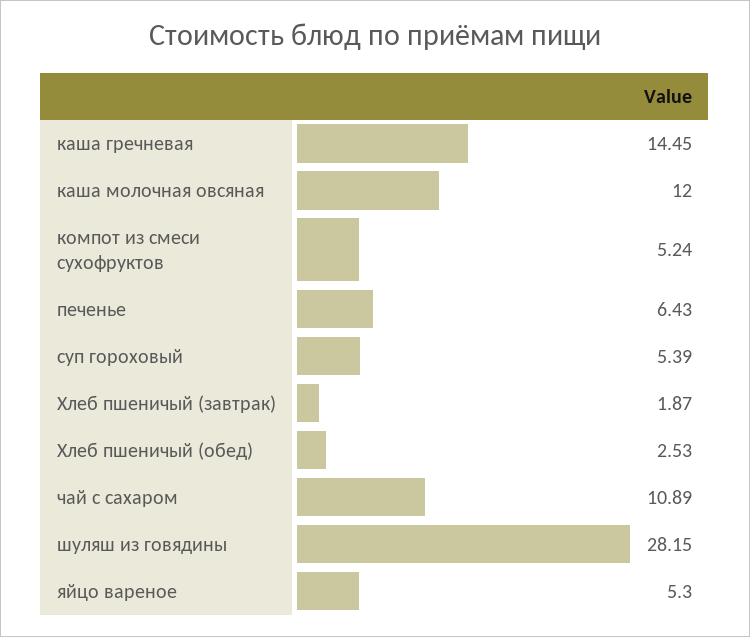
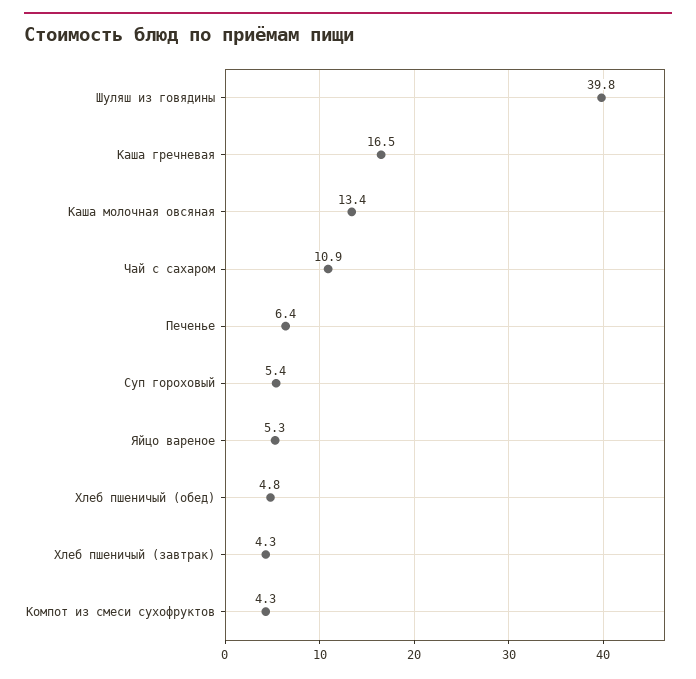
каша гречневая: 14.45 -> 16.5
каша молочная овсяная: 12 -> 13.4
компот из смеси сухофруктов: 5.24 -> 4.3
Хлеб пшеничый (завтрак): 1.87 -> 4.3
Хлеб пшеничый (обед): 2.53 -> 4.8
шуляш из говядины: 28.15 -> 39.8

